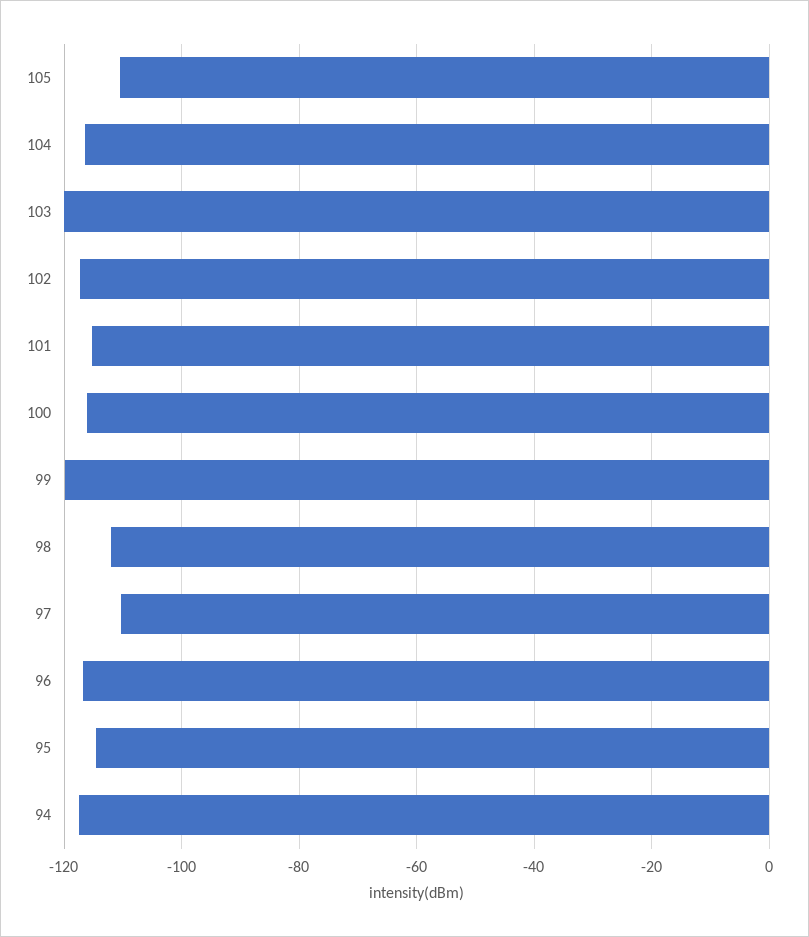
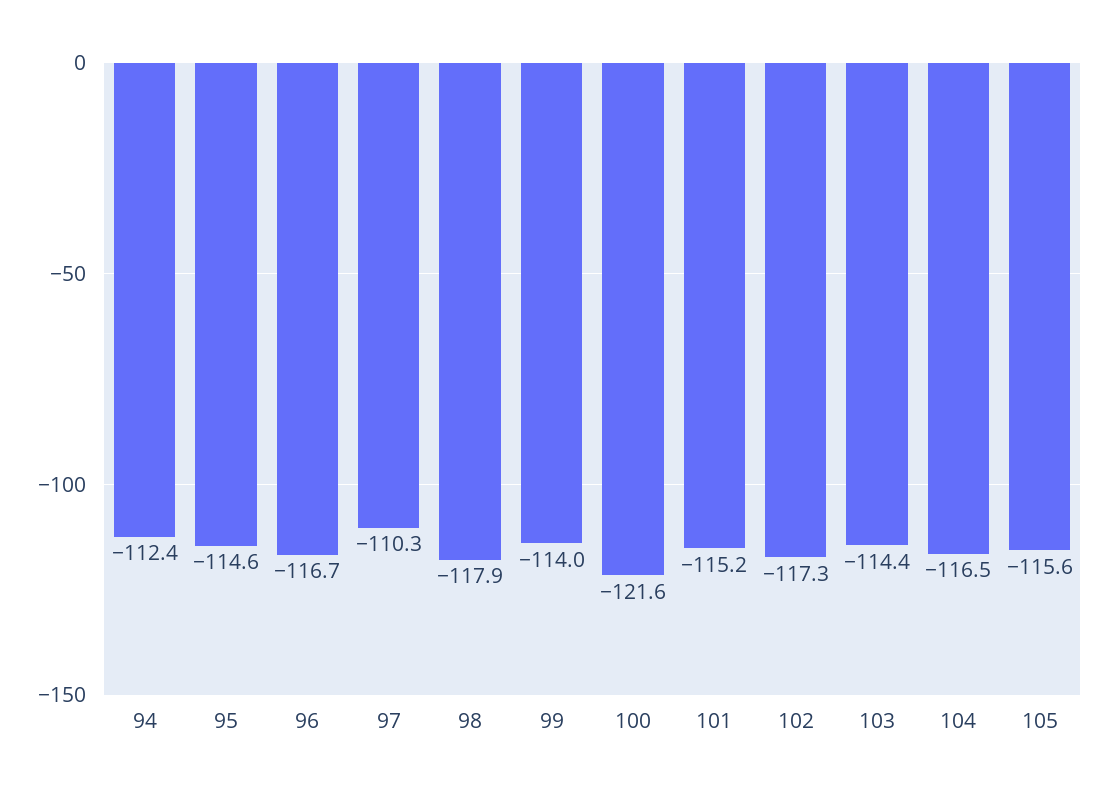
105: -110 -> -115.6
103: -120 -> -114.4
100: -116 -> -121.6
99: -120 -> -114
98: -112 -> -117.9
94: -118 -> -112.4

